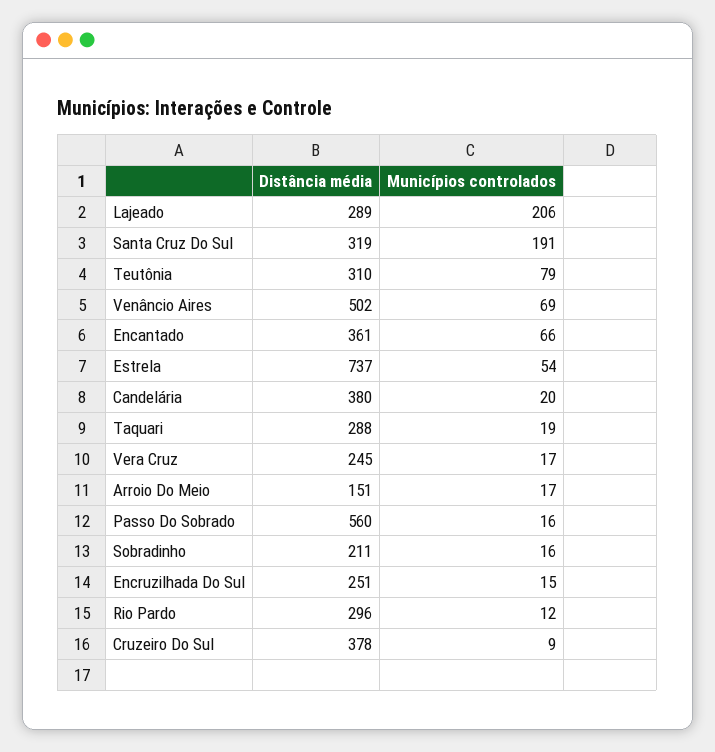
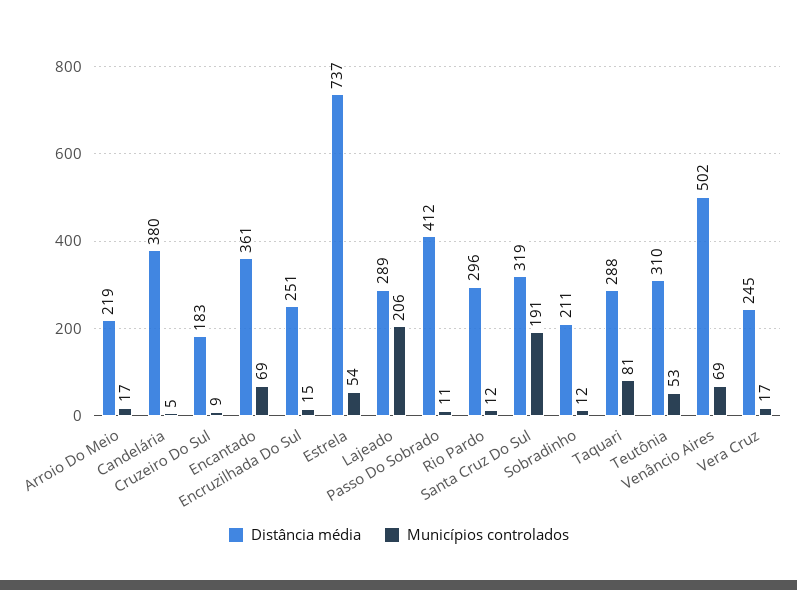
Municípios controlados, Teutônia: 79 -> 53
Municípios controlados, Encantado: 66 -> 69
Municípios controlados, Candelária: 20 -> 5
Municípios controlados, Taquari: 19 -> 81
Distância média, Arroio Do Meio: 151 -> 219
Distância média, Passo Do Sobrado: 560 -> 412
Municípios controlados, Passo Do Sobrado: 16 -> 11
Municípios controlados, Sobradinho: 16 -> 12
Distância média, Cruzeiro Do Sul: 378 -> 183

